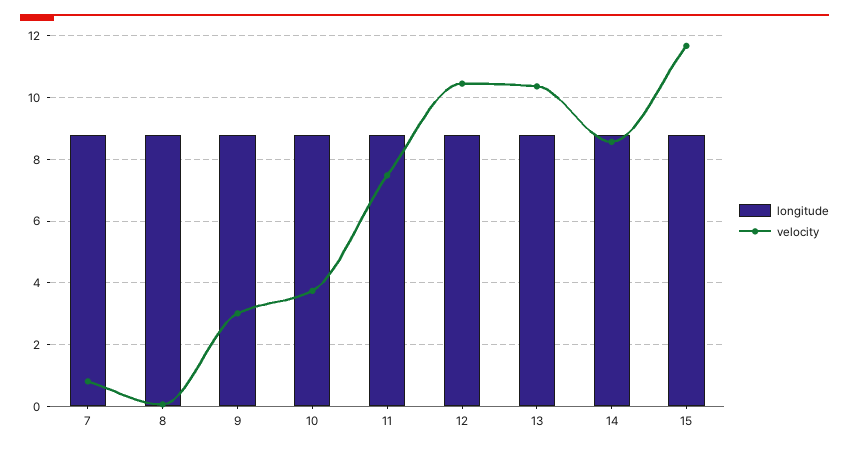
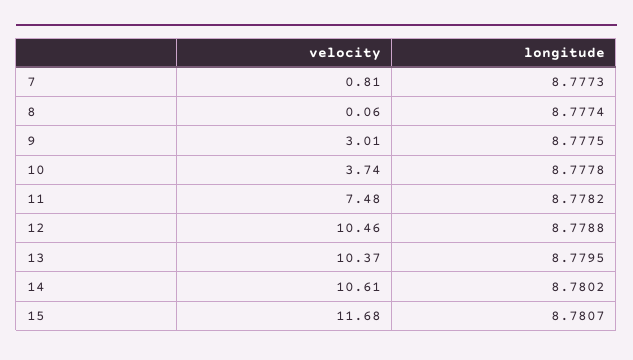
velocity, 14: 8.6 -> 10.61

